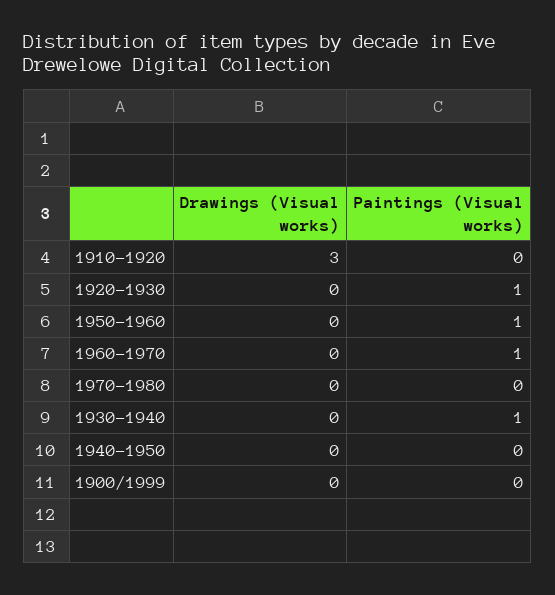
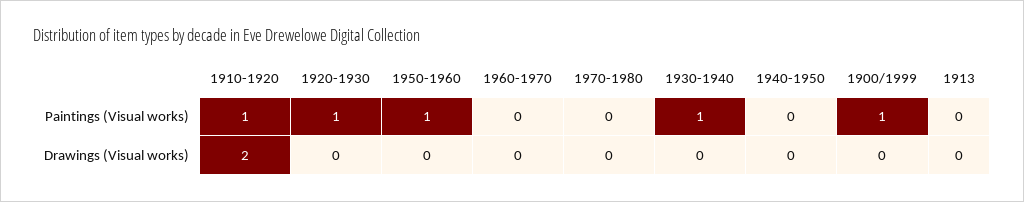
Drawings (Visual works), 1910-1920: 3 -> 2
Paintings (Visual works), 1910-1920: 0 -> 1
Paintings (Visual works), 1960-1970: 1 -> 0
Paintings (Visual works), 1900/1999: 0 -> 1
Paintings (Visual works), 1913: none -> 0
Drawings (Visual works), 1913: none -> 0

